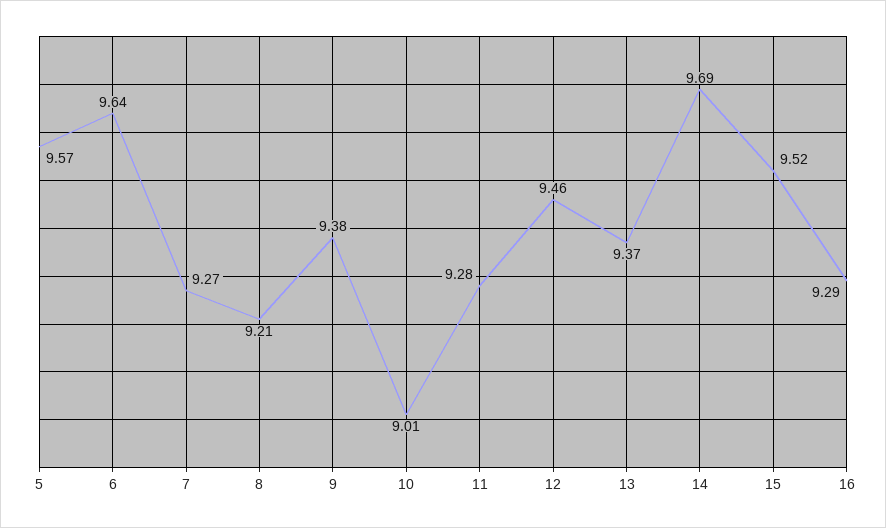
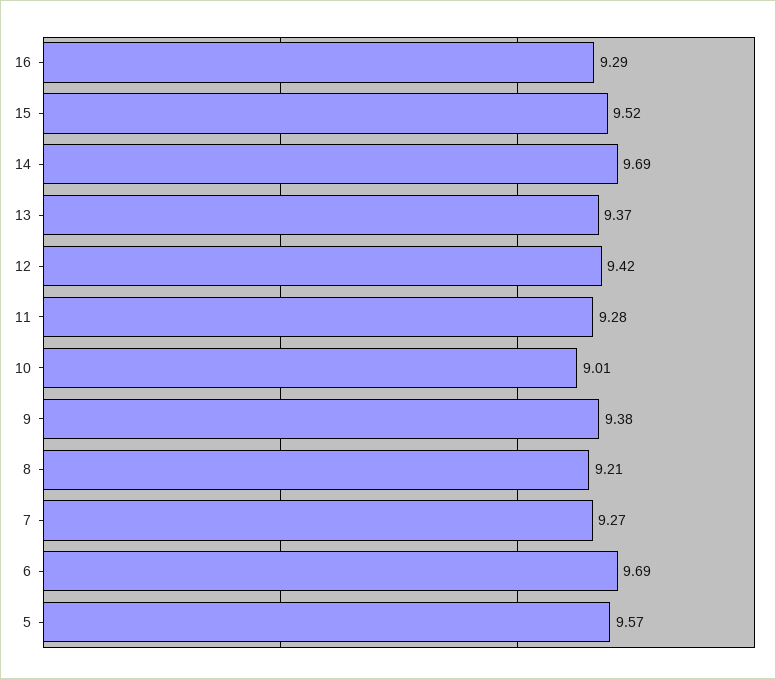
6: 9.64 -> 9.69
12: 9.46 -> 9.42

